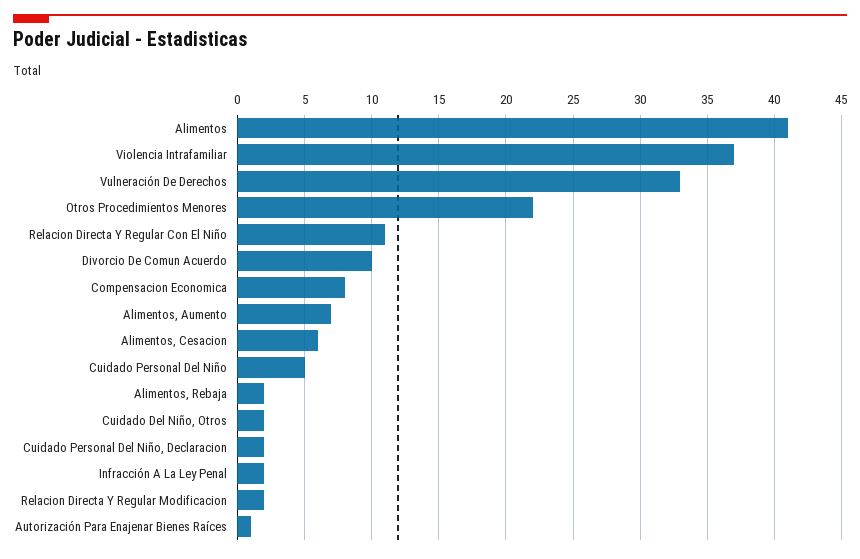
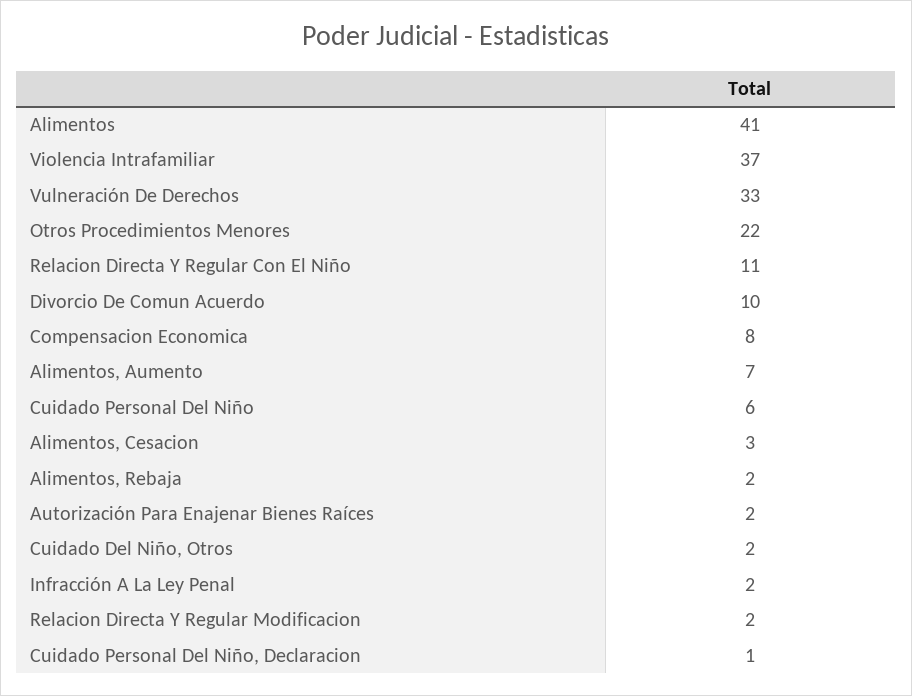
Alimentos, Cesacion: 6 -> 3
Cuidado Personal Del Niño: 5 -> 6
Cuidado Personal Del Niño, Declaracion: 2 -> 1
Autorización Para Enajenar Bienes Raíces: 1 -> 2

